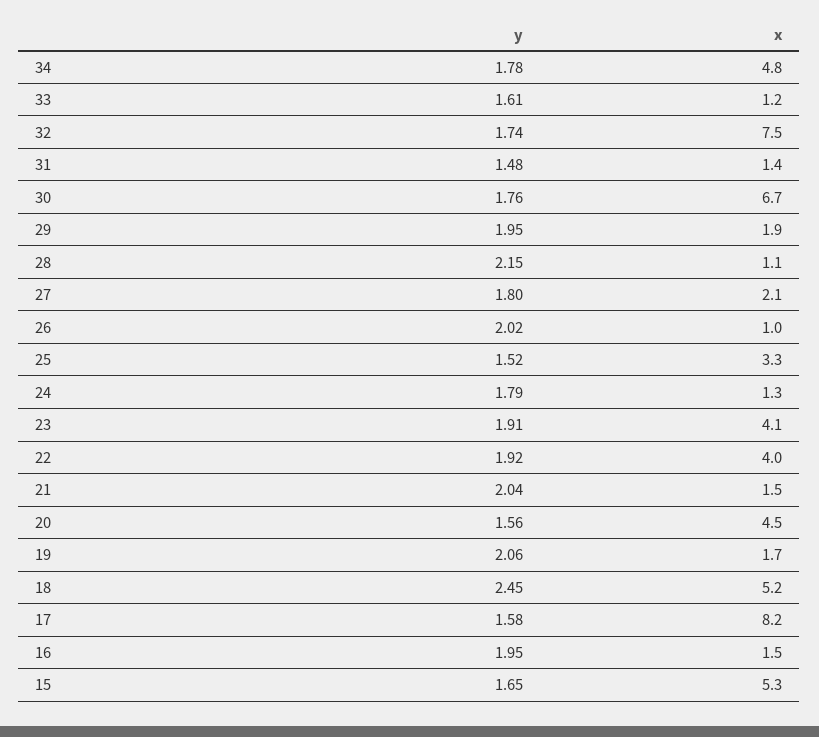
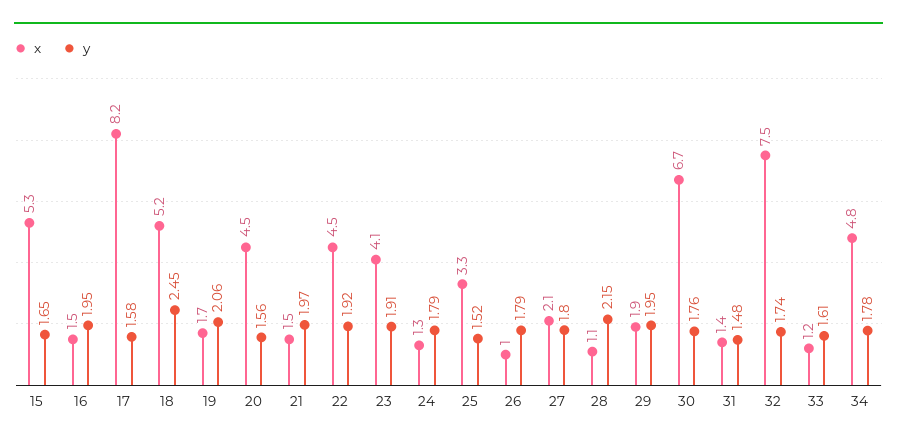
y, 26: 2.02 -> 1.79
x, 22: 4 -> 4.5
y, 21: 2.04 -> 1.97

